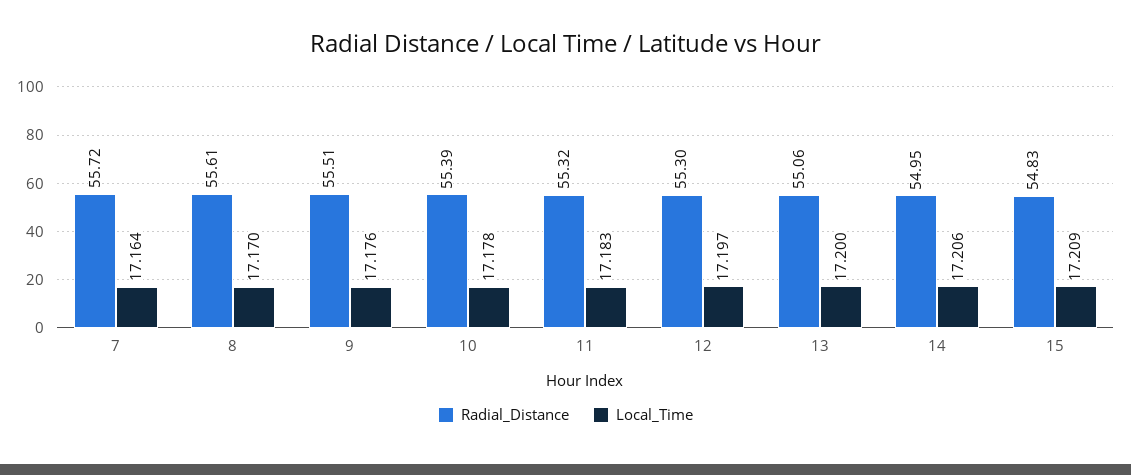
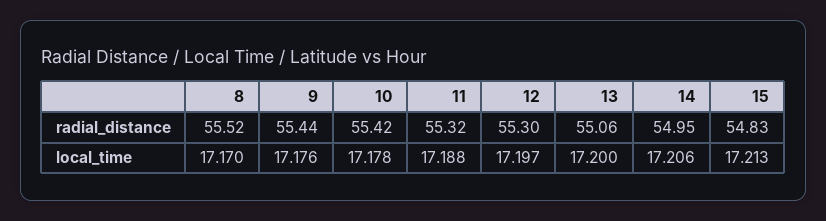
Radial_Distance, 7: 55.72 -> none
Local_Time, 7: 17.164 -> none
Radial_Distance, 8: 55.61 -> 55.52
Radial_Distance, 9: 55.51 -> 55.44
Radial_Distance, 10: 55.39 -> 55.42
Local_Time, 11: 17.183 -> 17.188
Local_Time, 15: 17.209 -> 17.213

